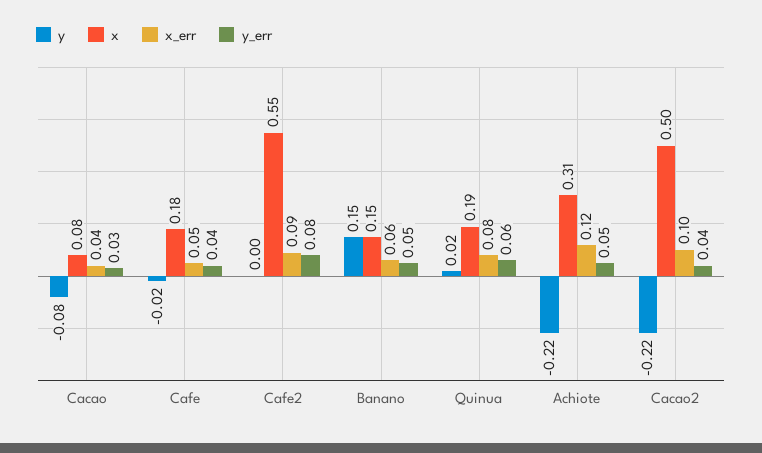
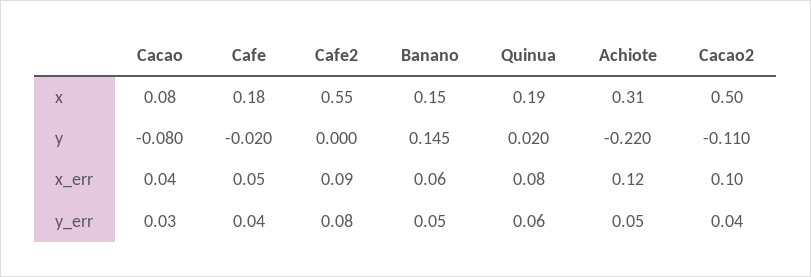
y, Cacao2: -0.22 -> -0.11

